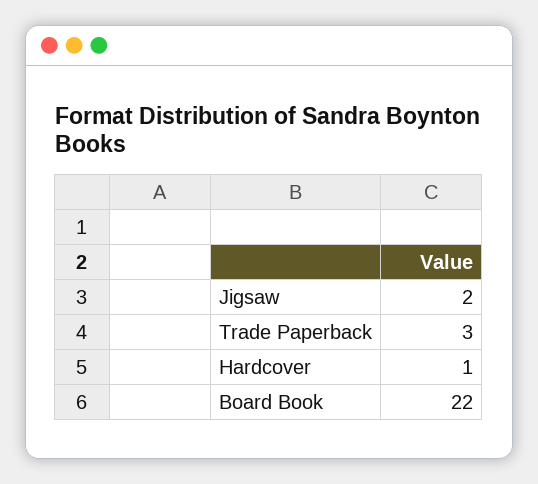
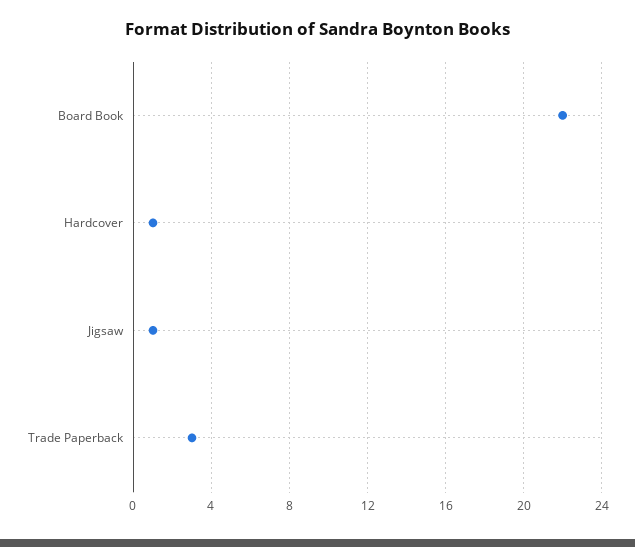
Jigsaw: 2 -> 1

